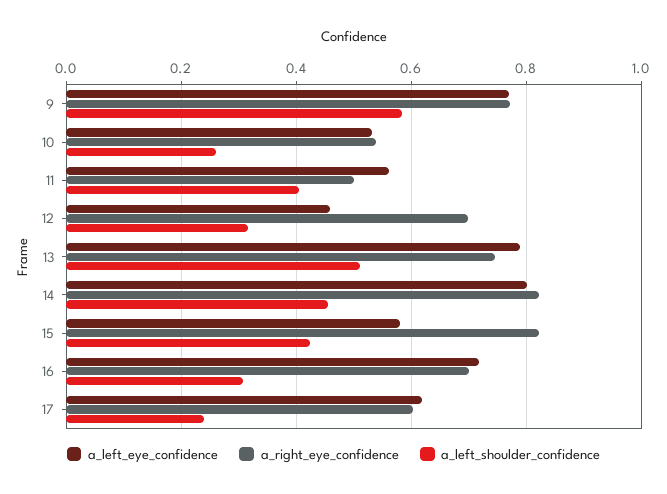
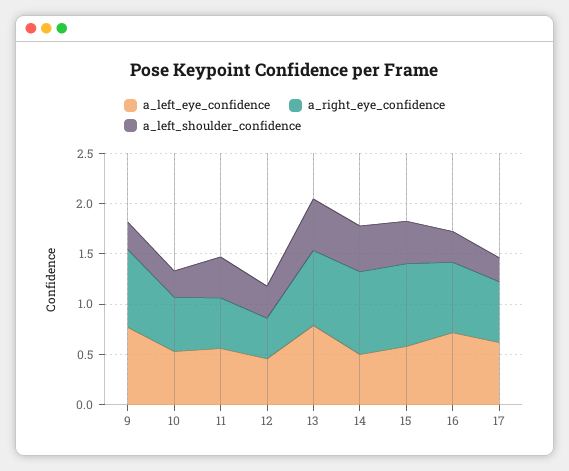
a_left_shoulder_confidence, 9: 0.58 -> 0.3
a_right_eye_confidence, 12: 0.7 -> 0.4
a_left_eye_confidence, 14: 0.8 -> 0.5

